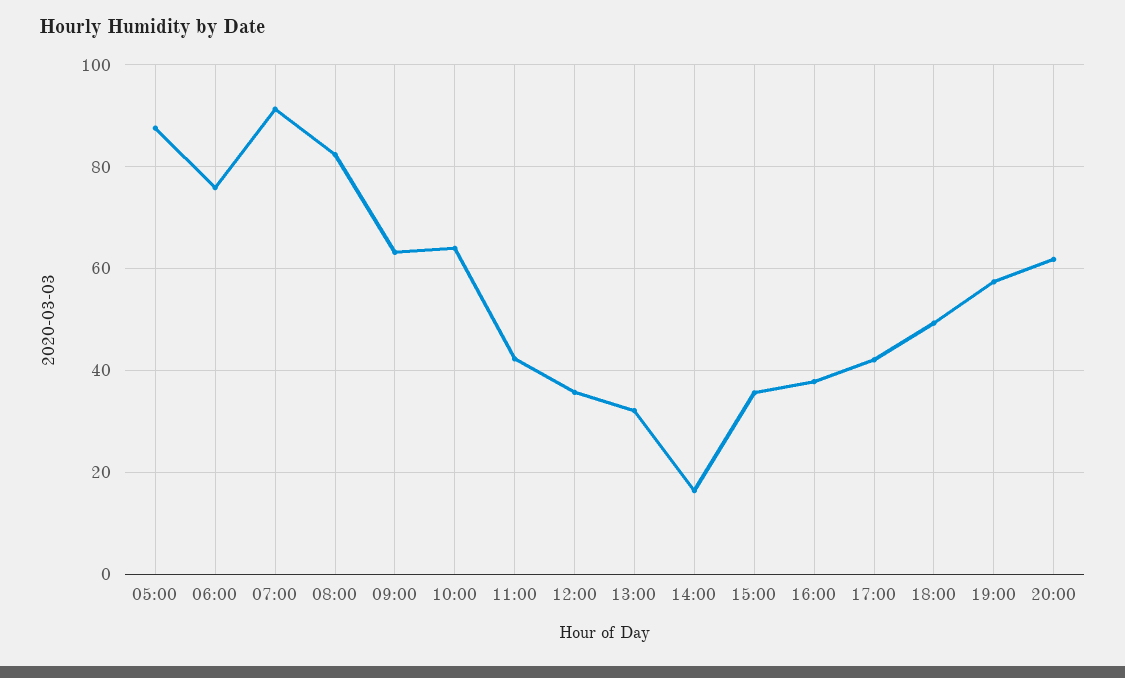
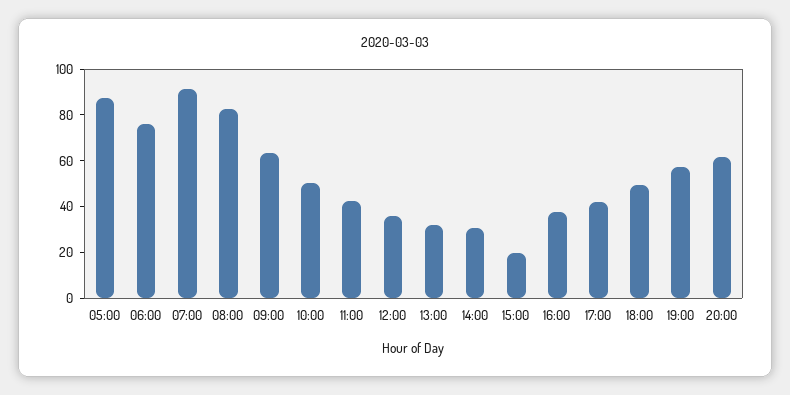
10:00: 64 -> 50
14:00: 16 -> 30
15:00: 36 -> 20

